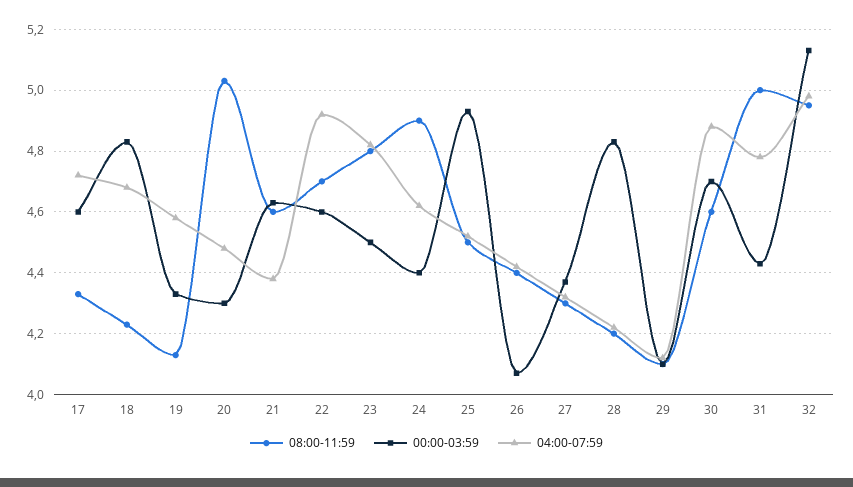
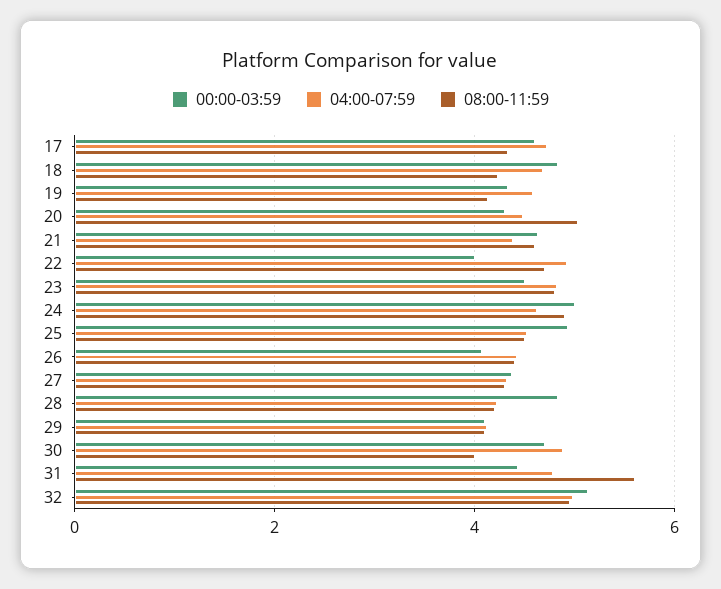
00:00-03:59, 22: 4.6 -> 4
00:00-03:59, 24: 4.4 -> 5
08:00-11:59, 30: 4.6 -> 4
08:00-11:59, 31: 5 -> 5.6

